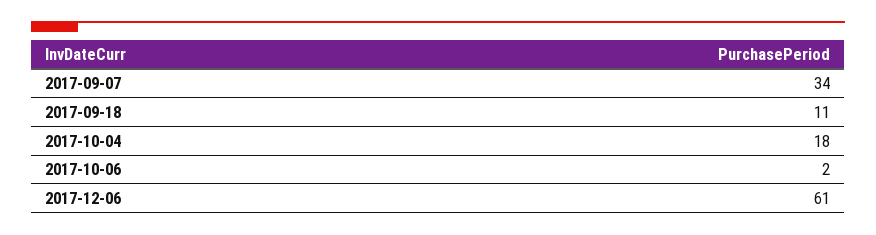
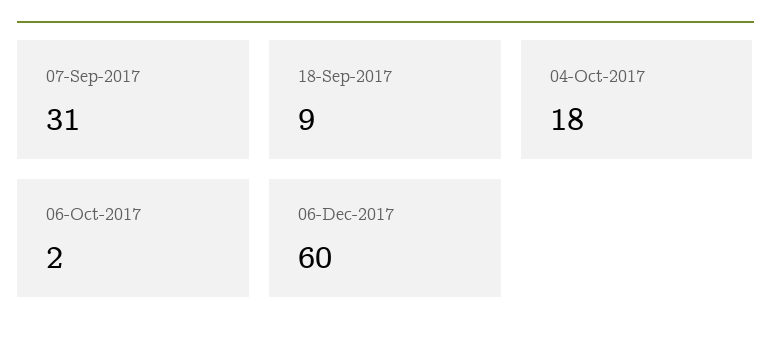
2017-09-07: 34 -> 31
2017-09-18: 11 -> 9
2017-12-06: 61 -> 60

